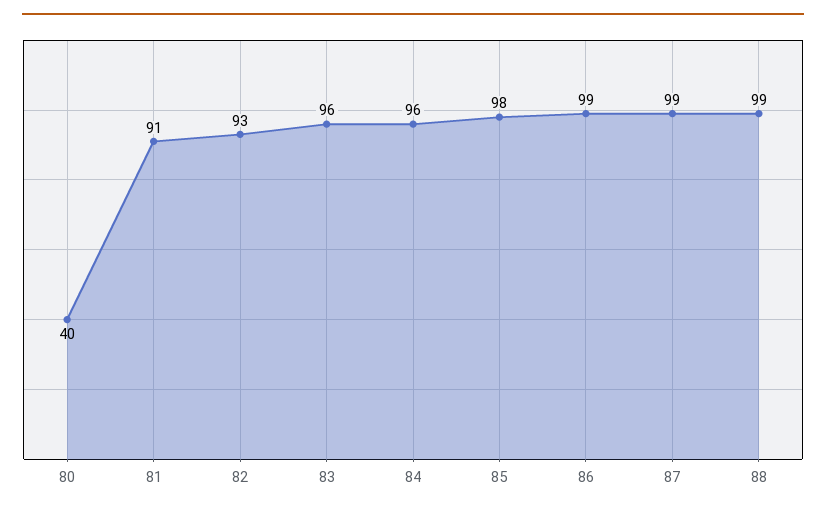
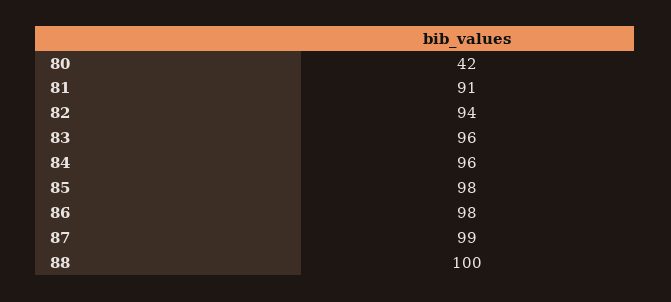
80: 40 -> 42
82: 93 -> 94
86: 99 -> 98
88: 99 -> 100

